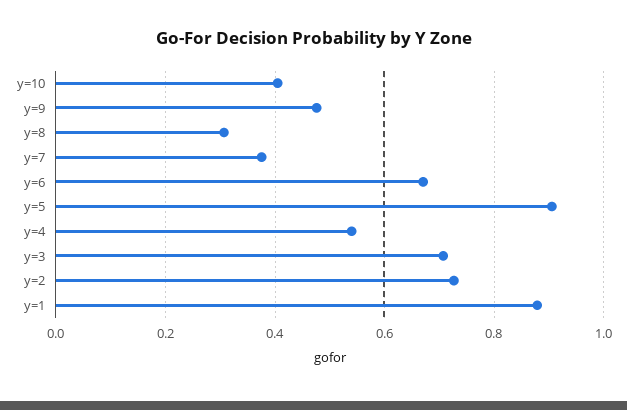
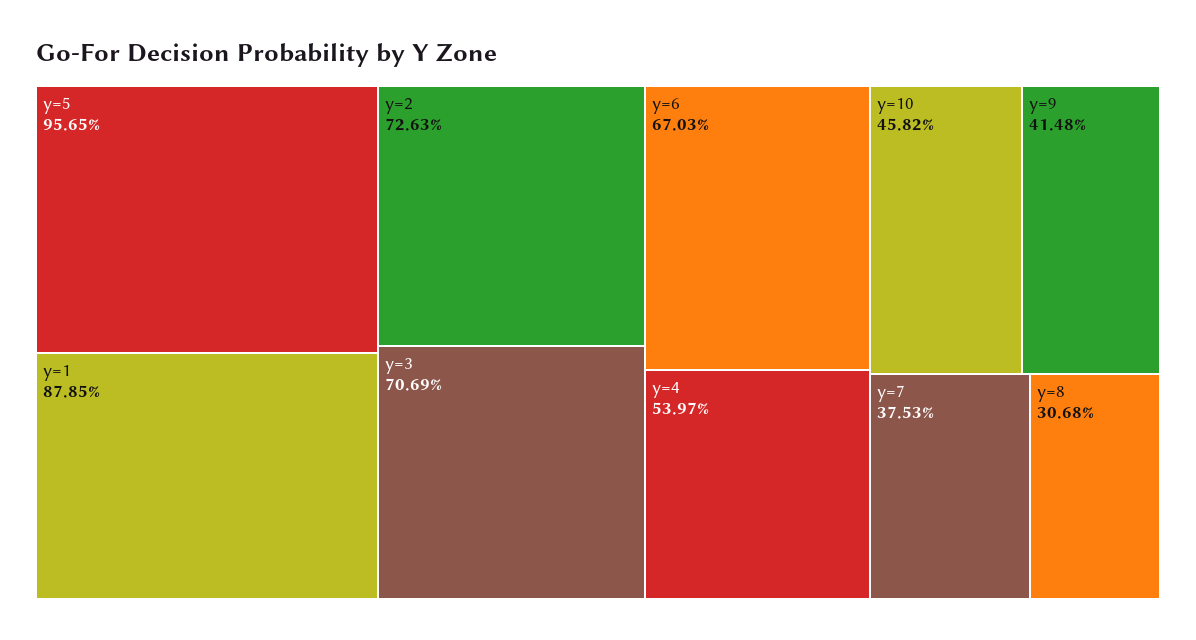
y=10: 0.4 -> 0.4582
y=9: 0.48 -> 0.4148
y=5: 0.9 -> 0.9565

